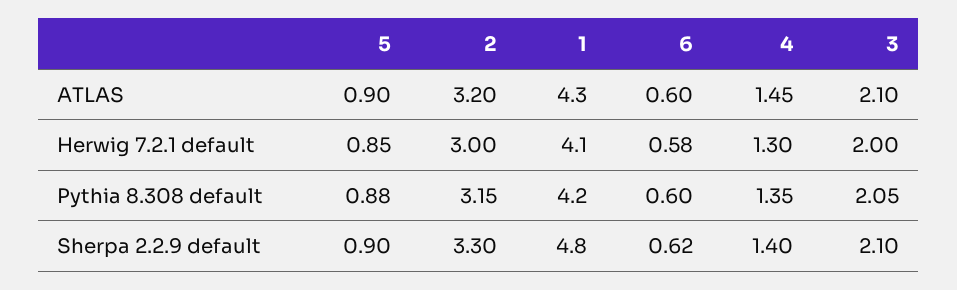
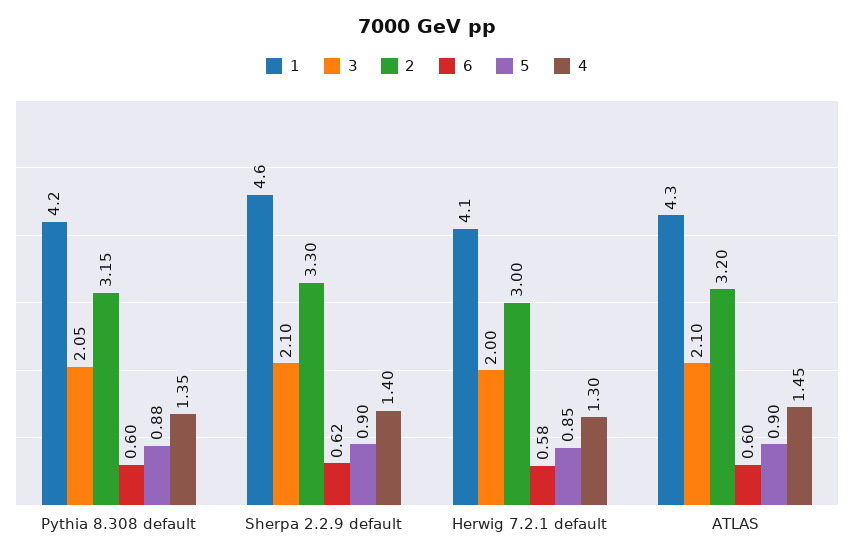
1, Sherpa 2.2.9 default: 4.8 -> 4.6

